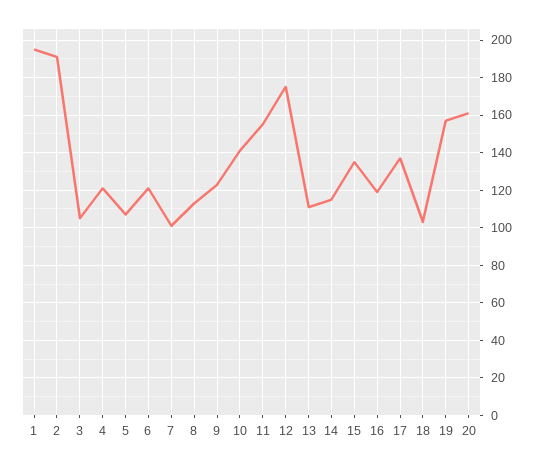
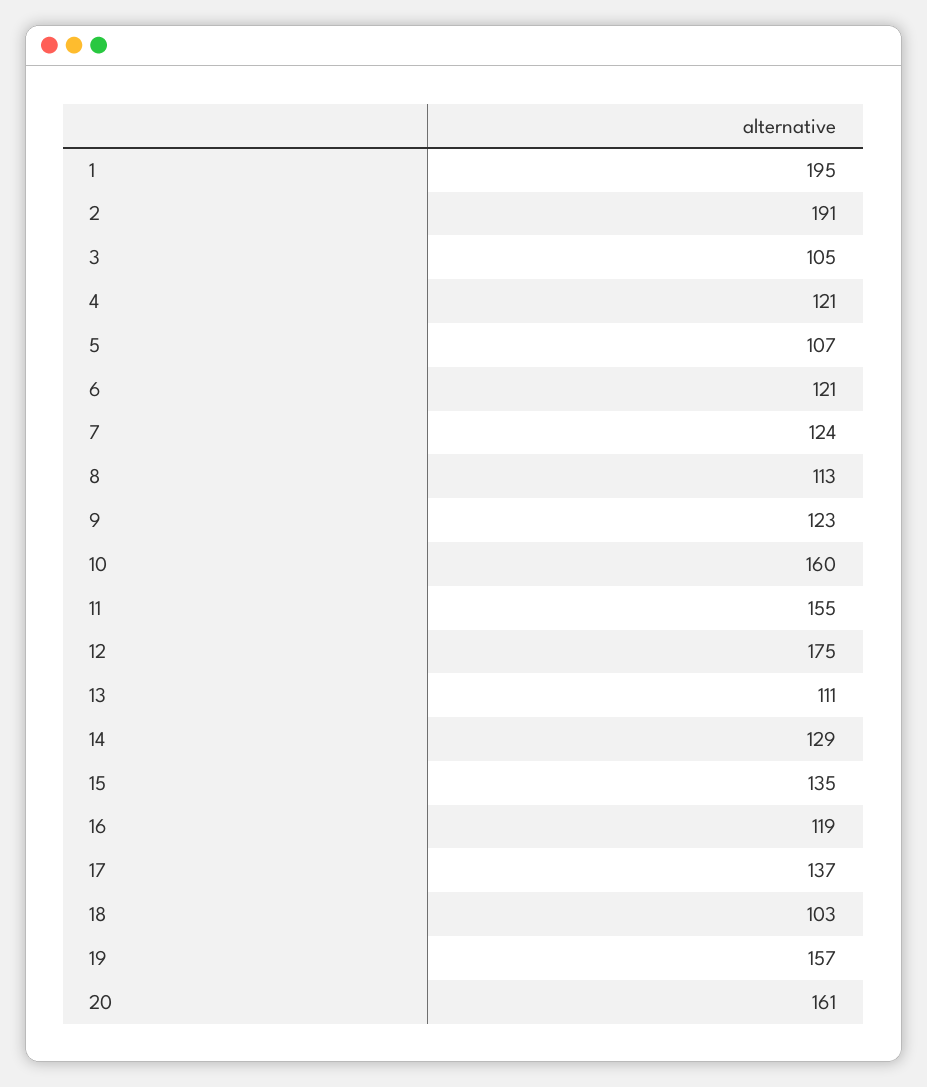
7: 100 -> 124
10: 140 -> 160
14: 115 -> 129

